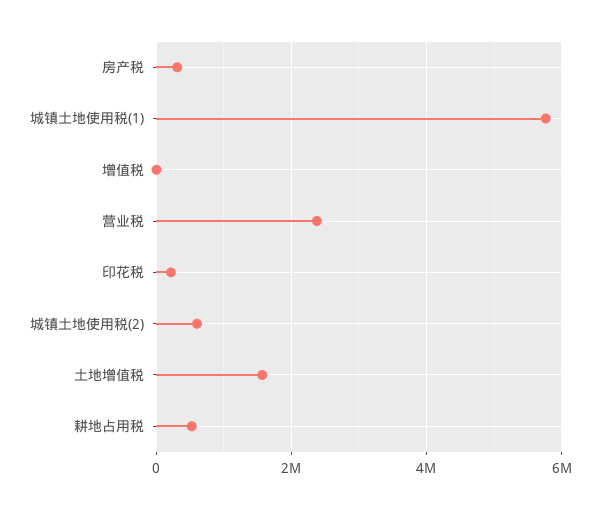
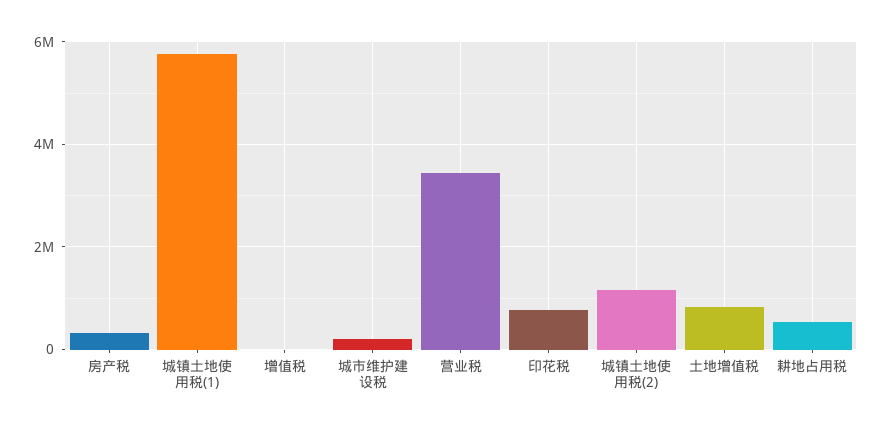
营业税: 2400000 -> 3400000
印花税: 200000 -> 800000
城镇土地使用税(2): 600000 -> 1200000
土地增值税: 1600000 -> 800000
城市维护建设税: none -> 200000

